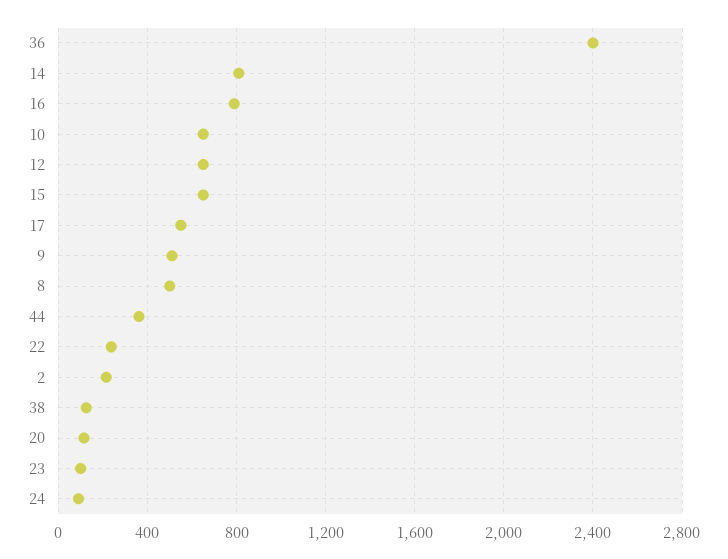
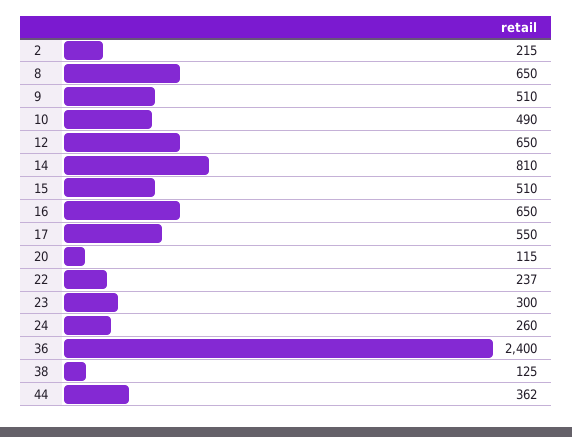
16: 800 -> 650
10: 650 -> 490
15: 650 -> 510
8: 500 -> 650
23: 100 -> 300
24: 100 -> 260

